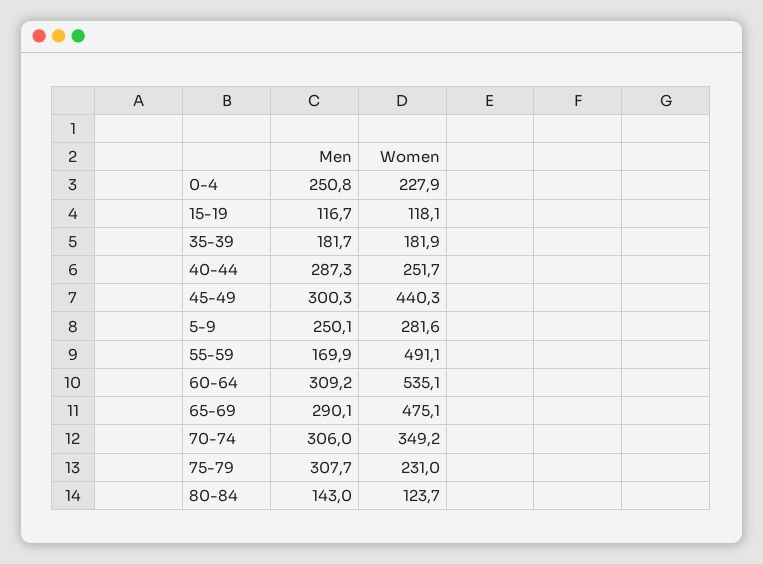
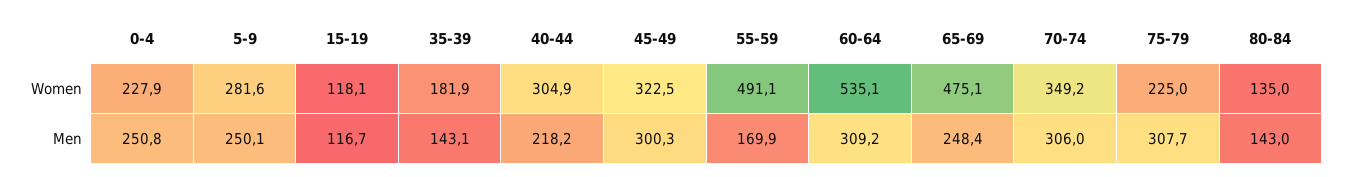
Men, 35-39: 181.7 -> 143.1
Men, 40-44: 287.3 -> 218.2
Women, 40-44: 251.7 -> 304.9
Women, 45-49: 440.3 -> 322.5
Men, 65-69: 290.1 -> 248.4
Women, 75-79: 231 -> 225
Women, 80-84: 123.7 -> 135

